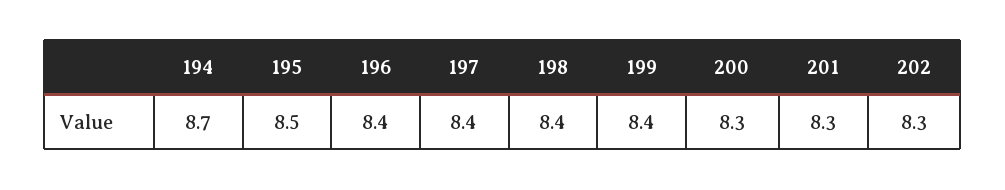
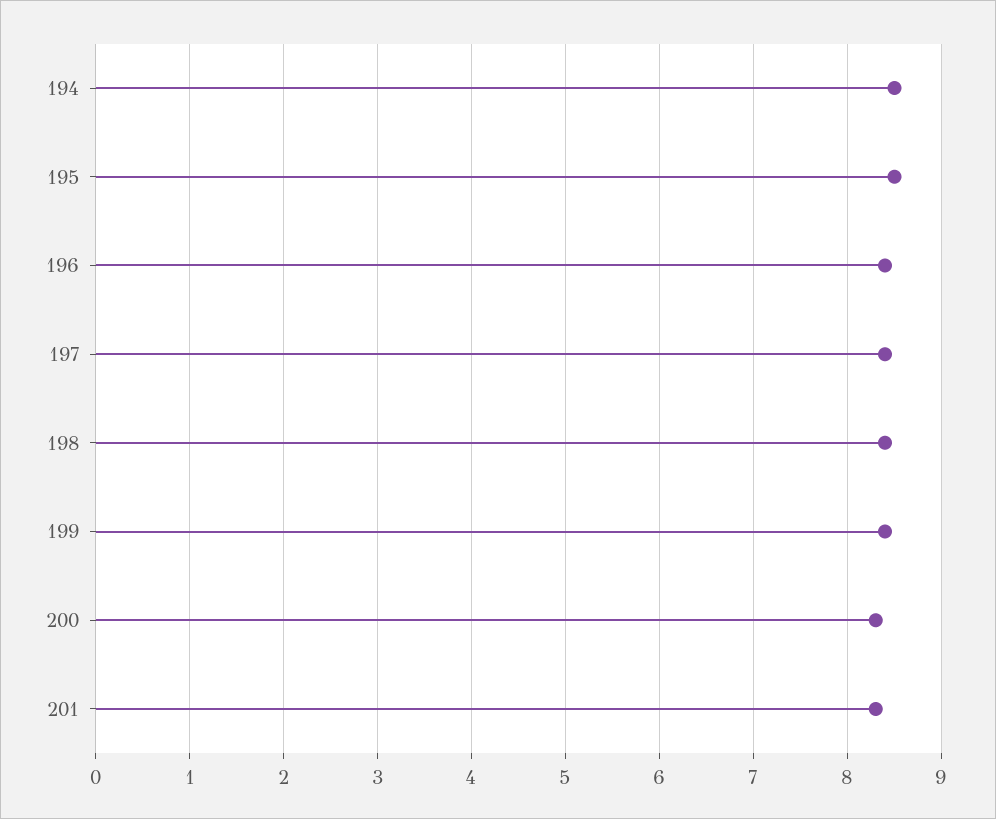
194: 8.7 -> 8.5
202: 8.3 -> none

